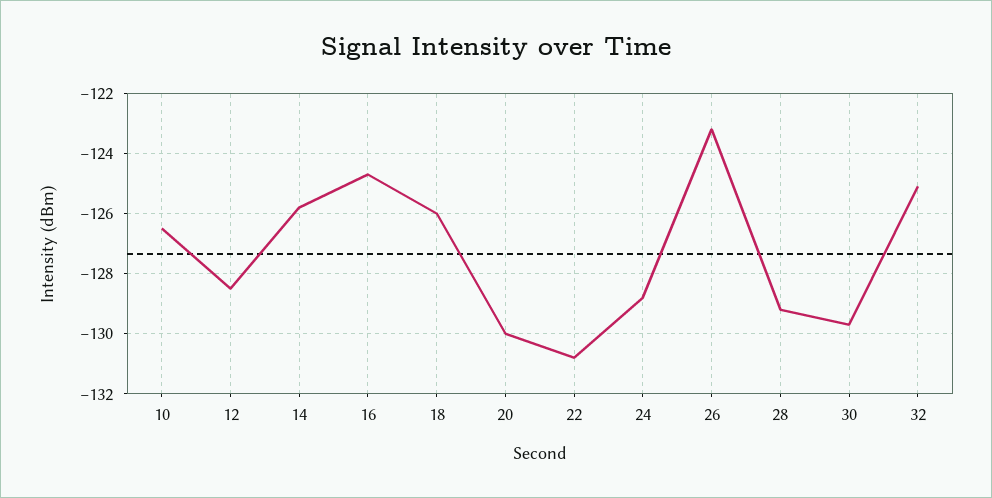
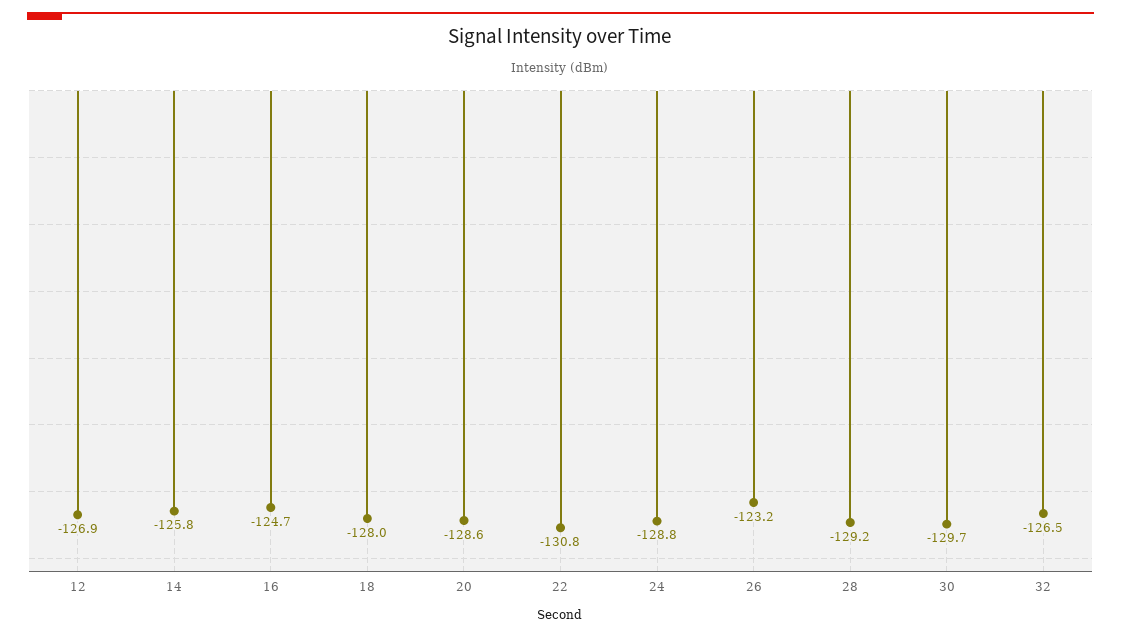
10: -126.5 -> none
12: -128.5 -> -126.9
18: -126 -> -128
20: -130 -> -128.6
32: -125 -> -126.5

